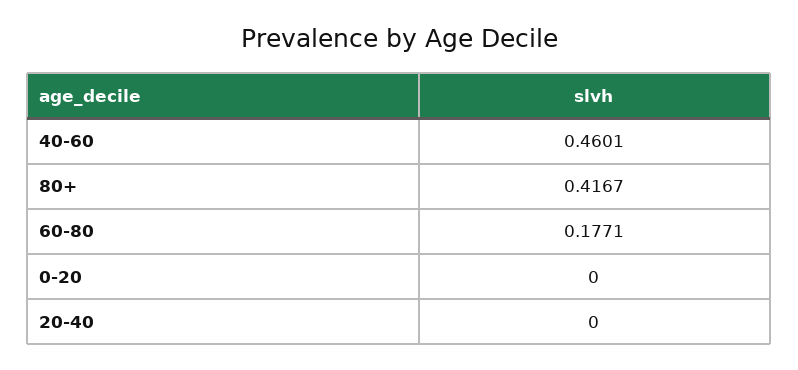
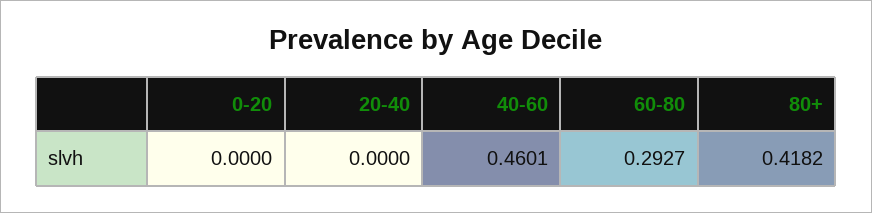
80+: 0.4167 -> 0.4182
60-80: 0.1771 -> 0.2927

